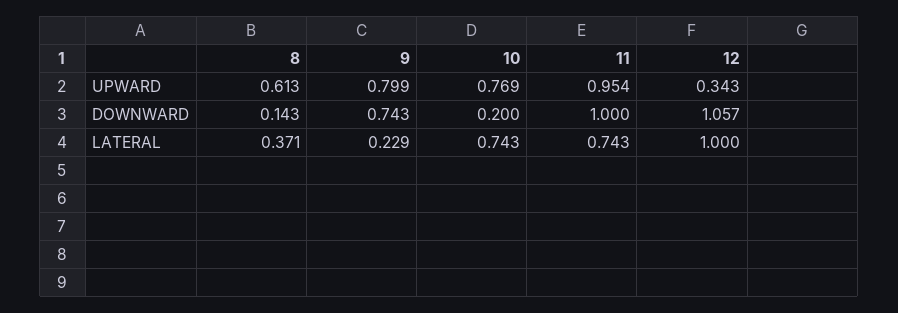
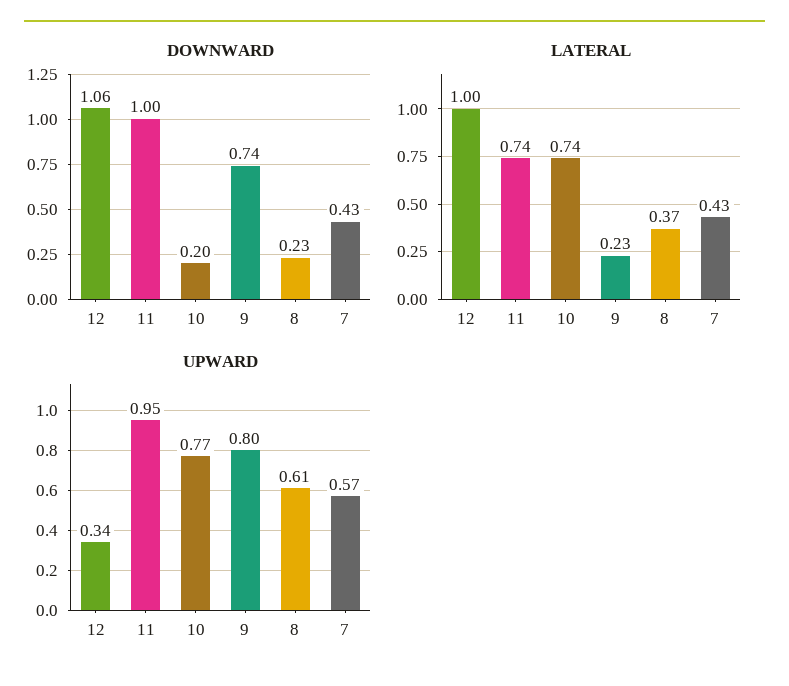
DOWNWARD, 8: 0.143 -> 0.23
DOWNWARD, 7: none -> 0.43
LATERAL, 7: none -> 0.43
UPWARD, 7: none -> 0.57

